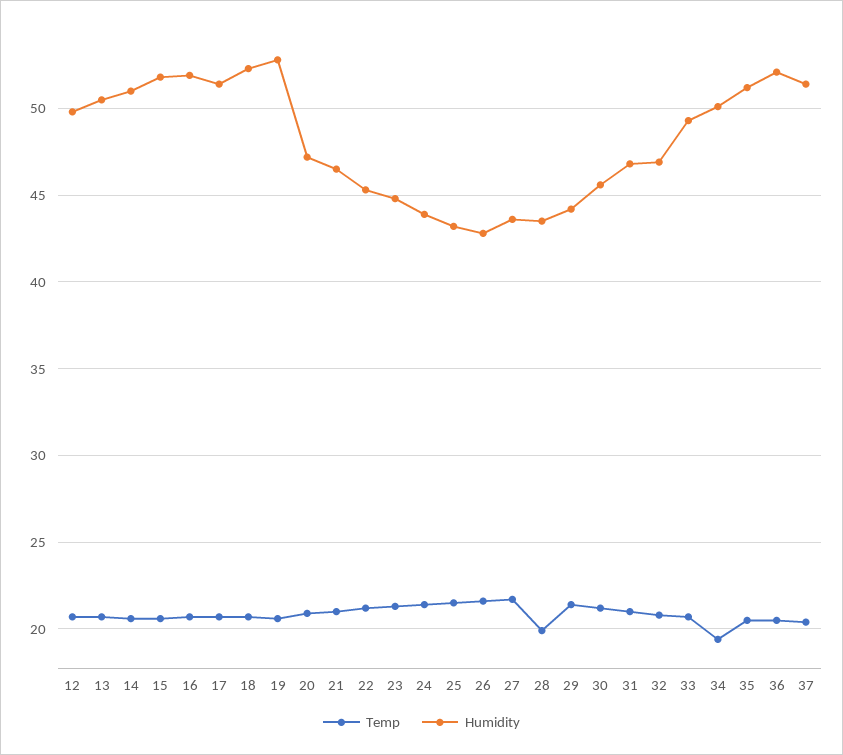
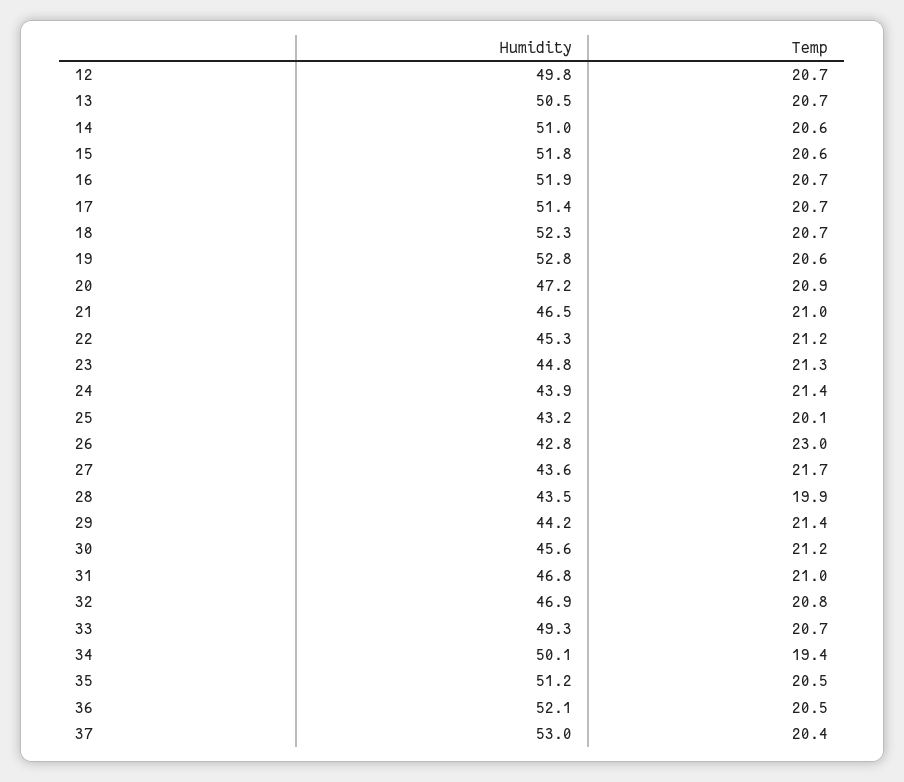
Temp, 25: 21.5 -> 20.1
Temp, 26: 21.5 -> 23
Humidity, 37: 51.5 -> 53

